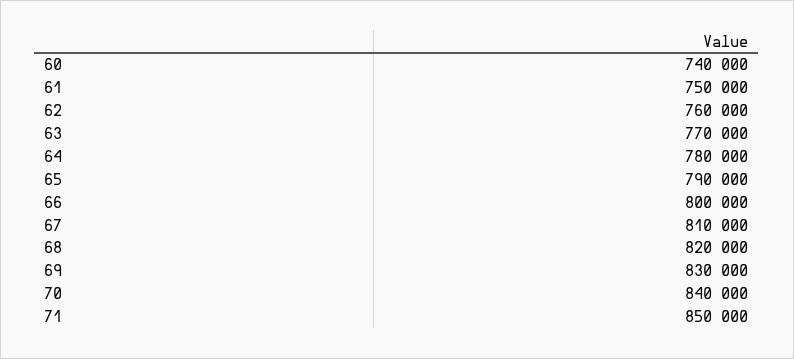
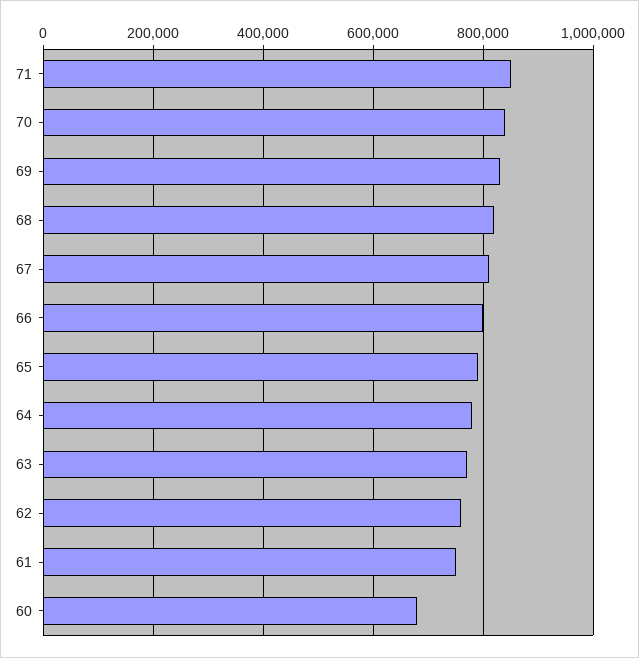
60: 740000 -> 680000

